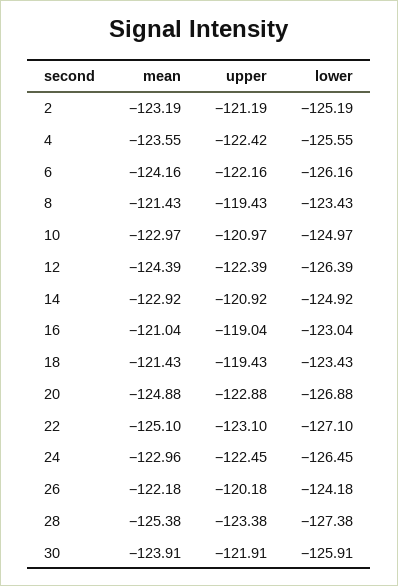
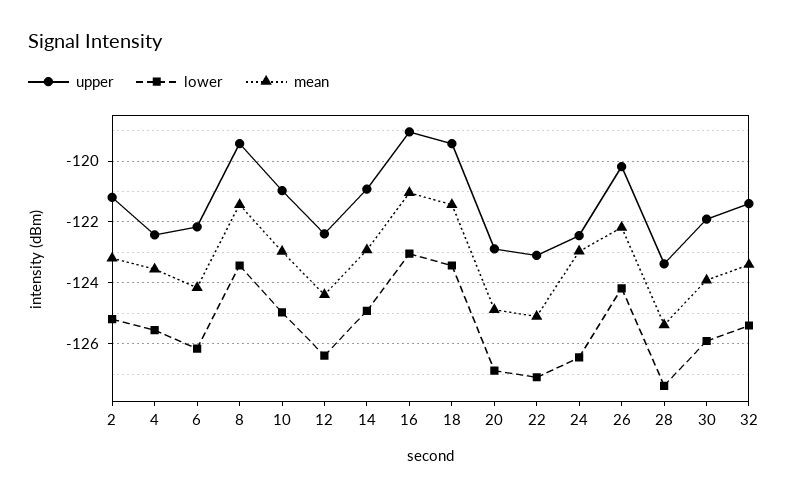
upper, 32: none -> -121.4
lower, 32: none -> -125.4
mean, 32: none -> -123.4

